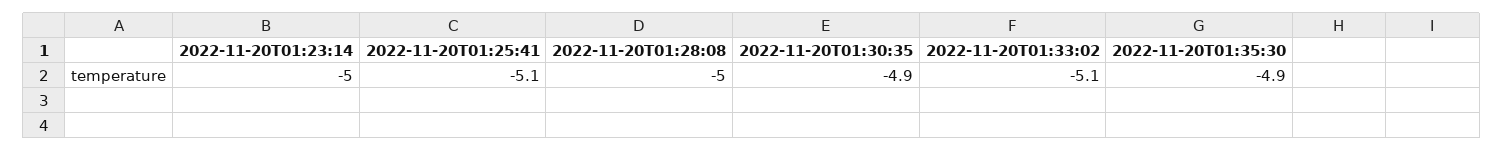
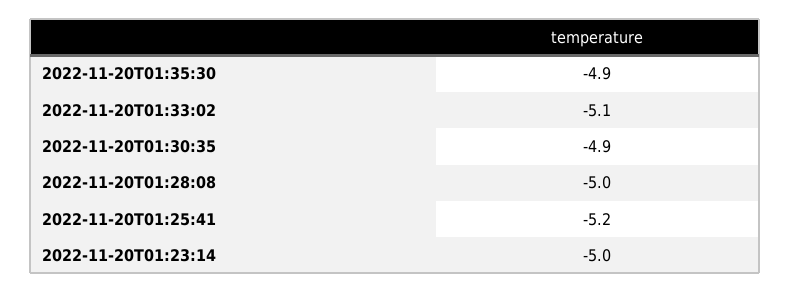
2022-11-20T01:25:41: -5.1 -> -5.2

